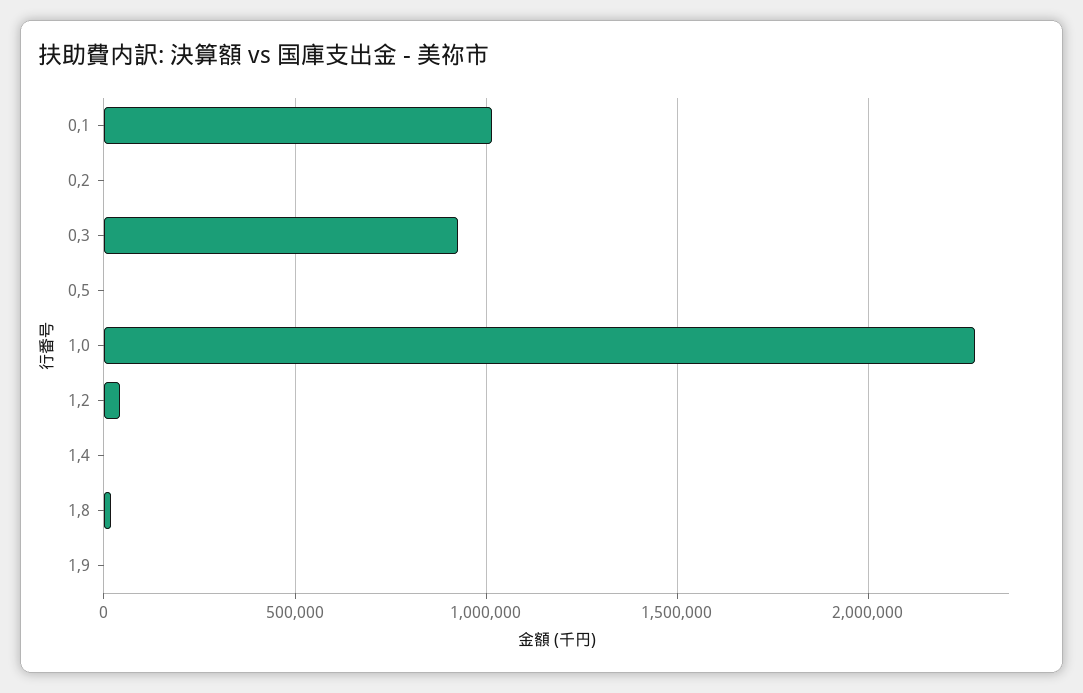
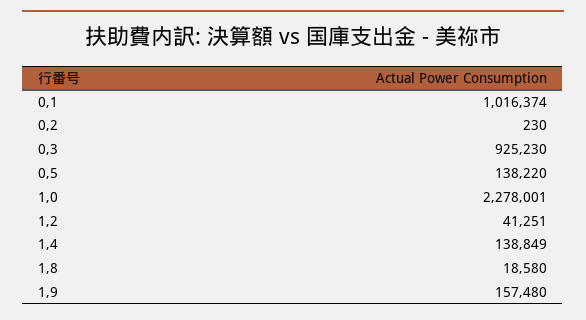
0,5: 0 -> 138220
1,4: 0 -> 138849
1,9: 0 -> 157480

